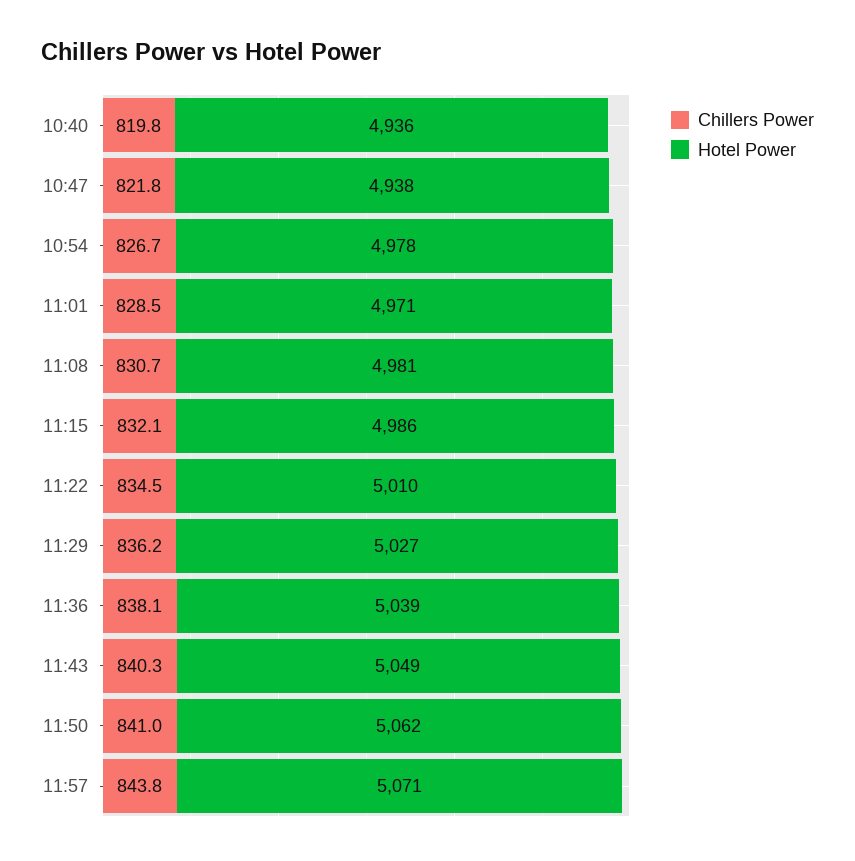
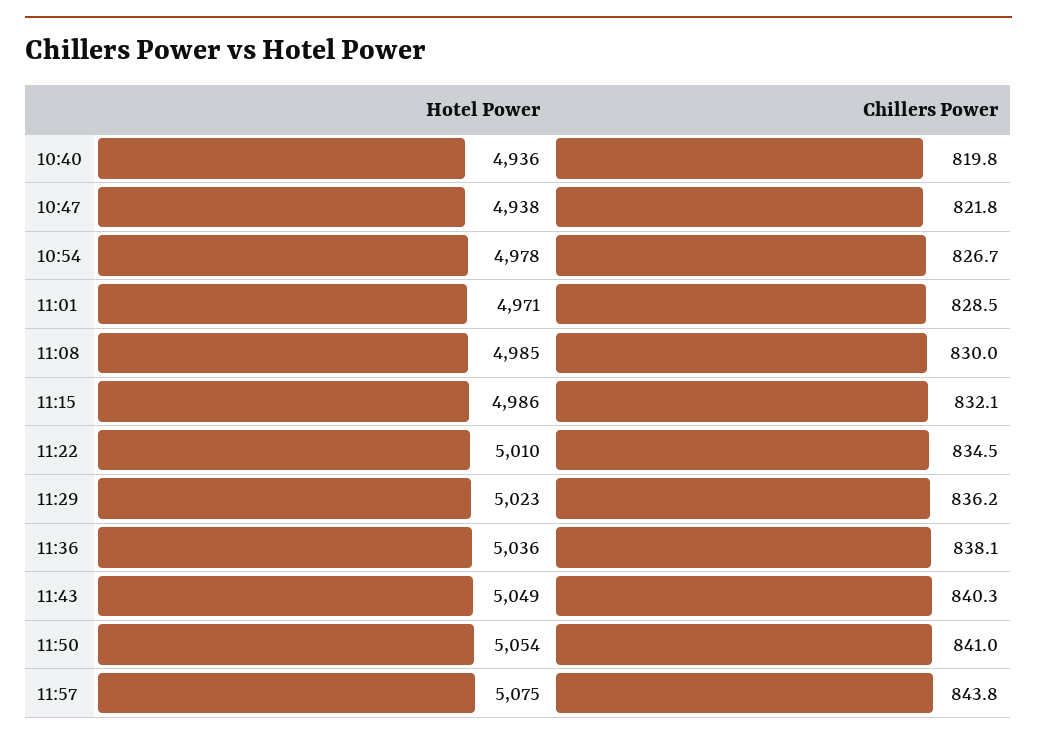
Chillers Power, 11:08: 830.7 -> 830
Hotel Power, 11:08: 4981 -> 4985
Hotel Power, 11:29: 5027 -> 5023
Hotel Power, 11:36: 5039 -> 5036
Hotel Power, 11:50: 5062 -> 5054
Hotel Power, 11:57: 5071 -> 5075

